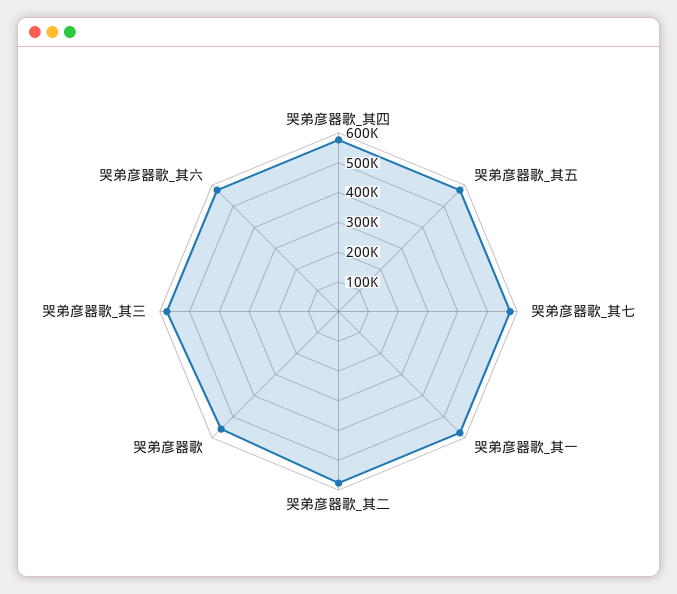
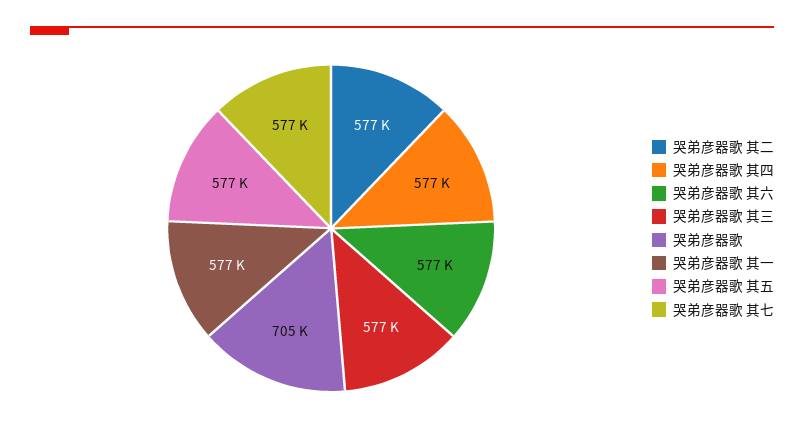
哭弟彦器歌: 550000 -> 705000

